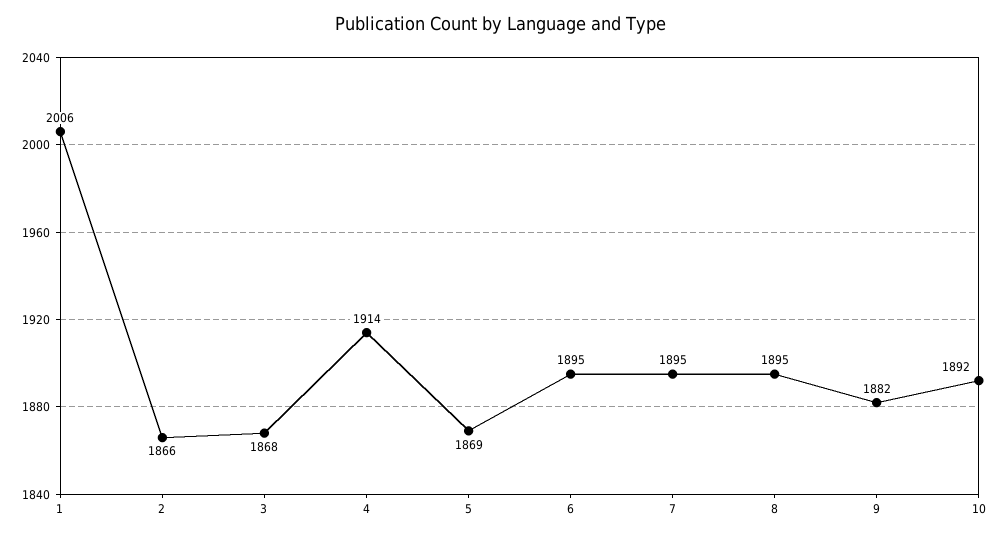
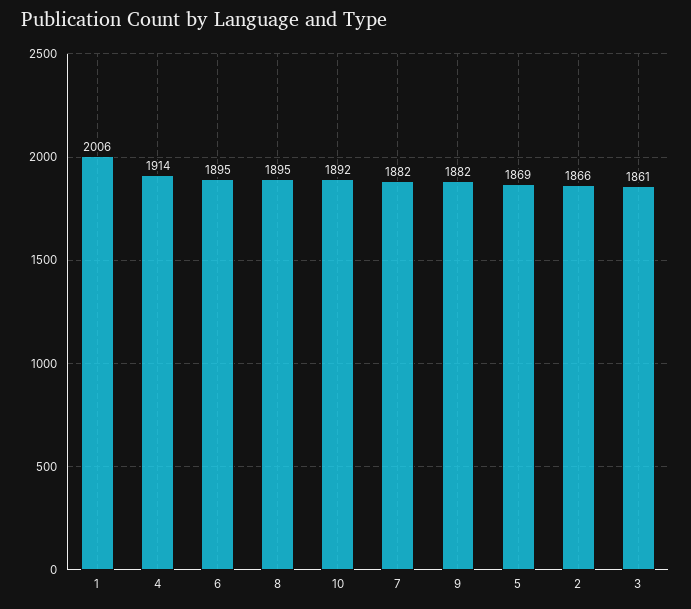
3: 1868 -> 1861
7: 1895 -> 1882

